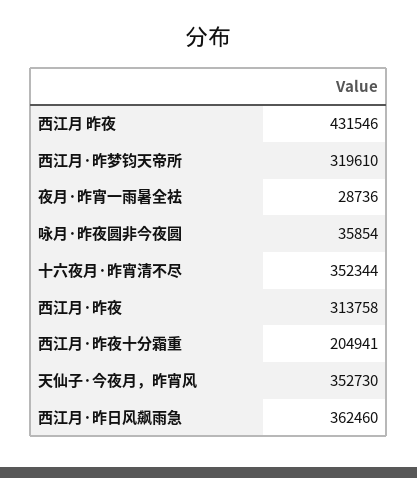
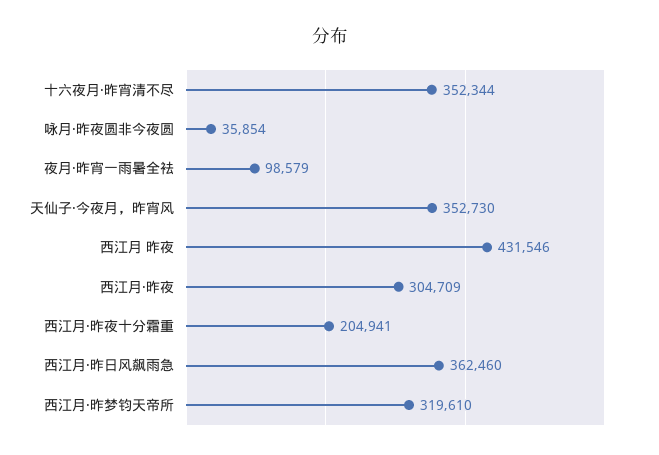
夜月·昨宵一雨暑全袪: 28736 -> 98579
西江月·昨夜: 313758 -> 304709

